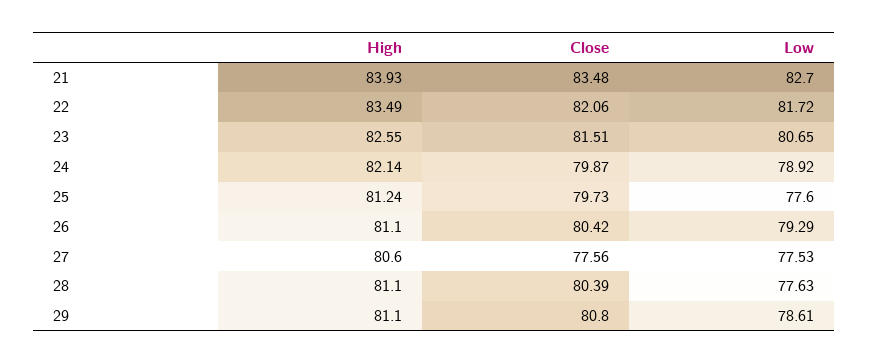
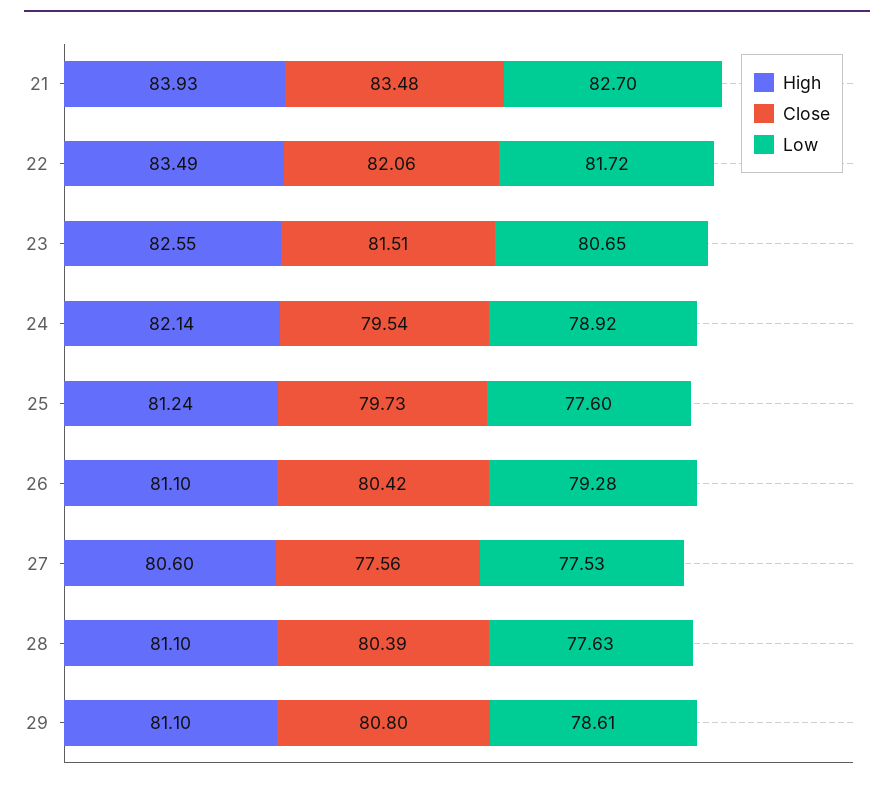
Close, 24: 79.87 -> 79.54
Low, 26: 79.29 -> 79.28

